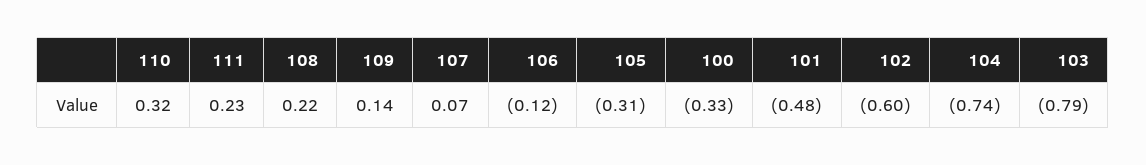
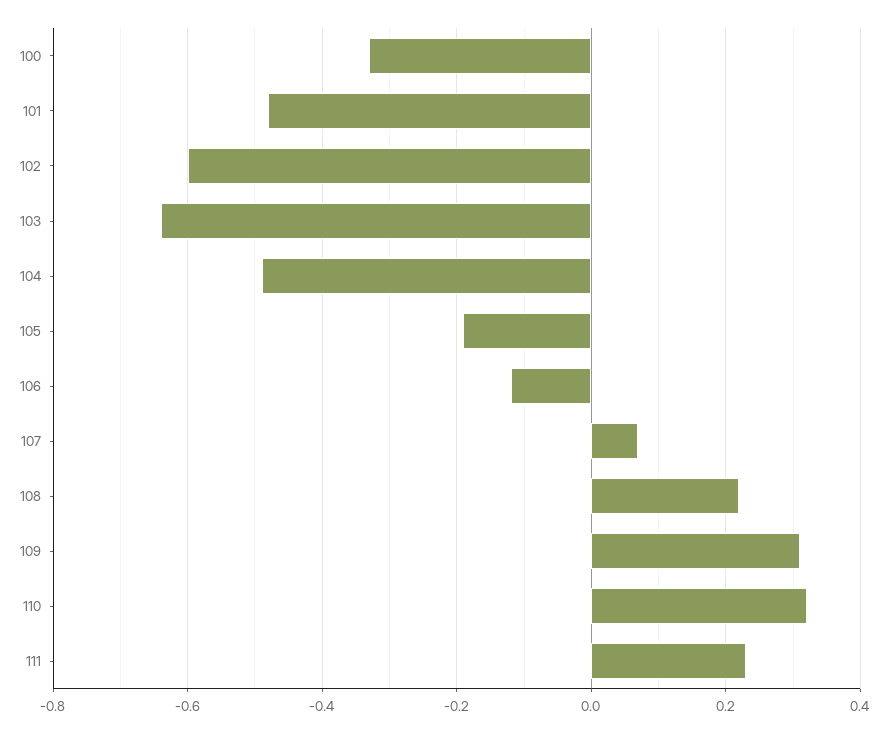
109: 0.14 -> 0.3
105: -0.31 -> -0.2
104: -0.74 -> -0.5
103: -0.79 -> -0.65

